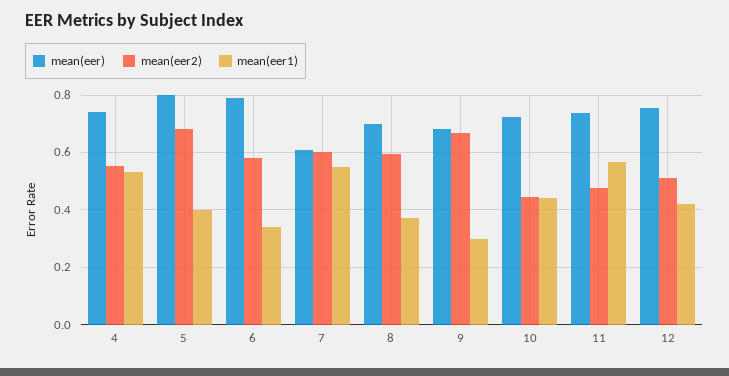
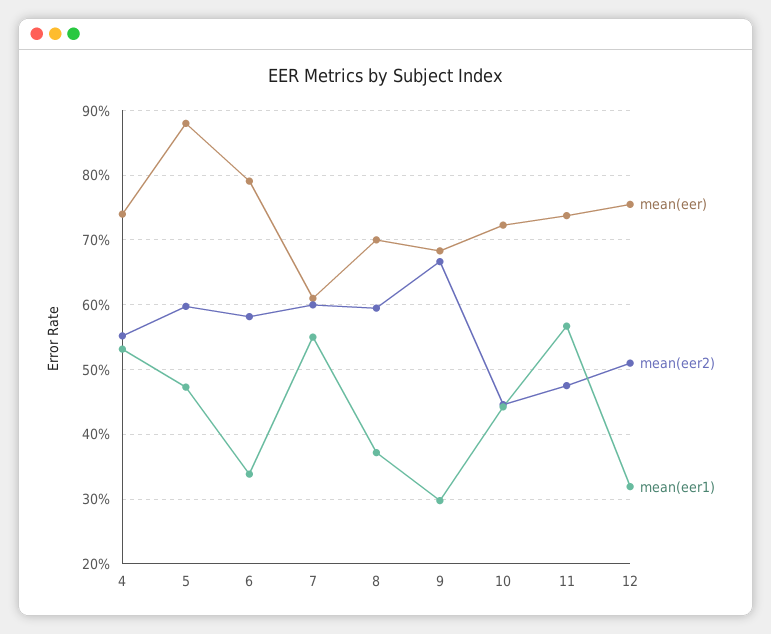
mean(eer), 5: 0.8 -> 0.88
mean(eer2), 5: 0.675 -> 0.6
mean(eer1), 5: 0.4 -> 0.47
mean(eer1), 12: 0.425 -> 0.32

